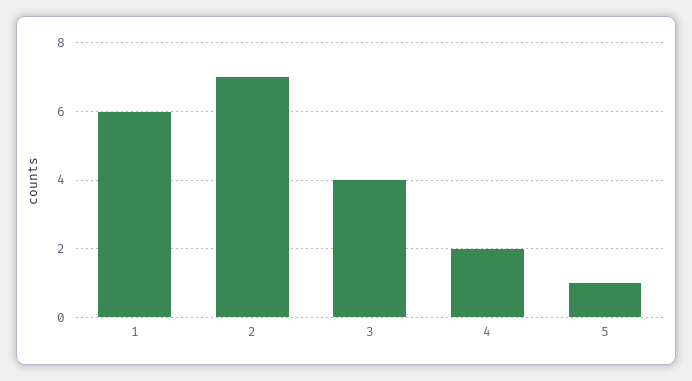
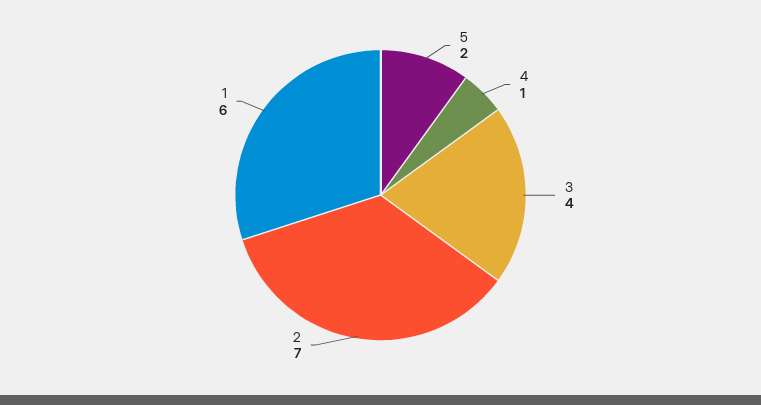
4: 2 -> 1
5: 1 -> 2

